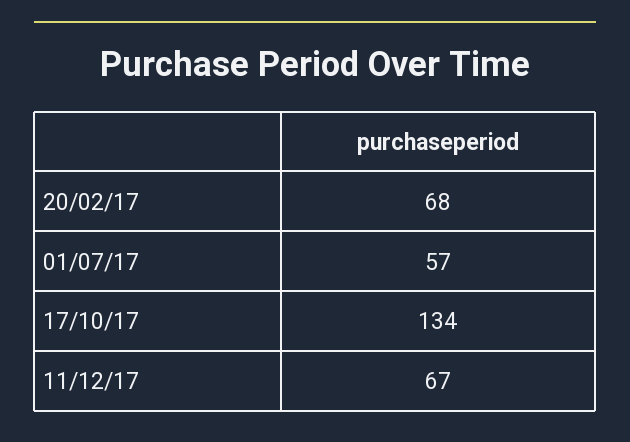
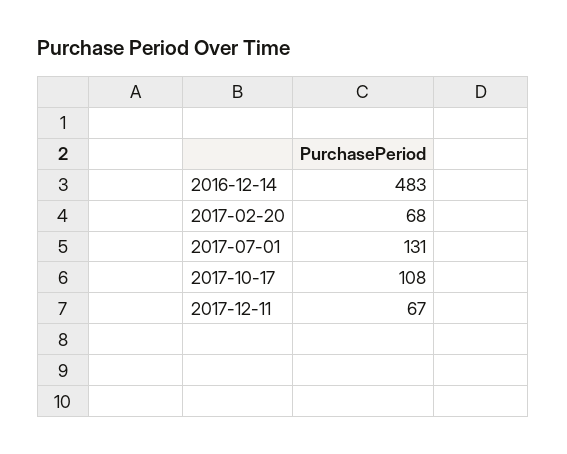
01/07/17: 57 -> 131
17/10/17: 134 -> 108
2016-12-14: none -> 483

